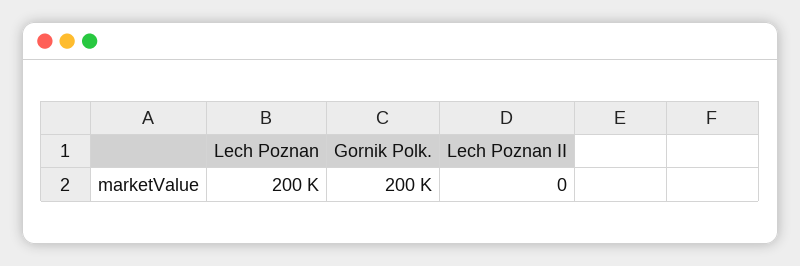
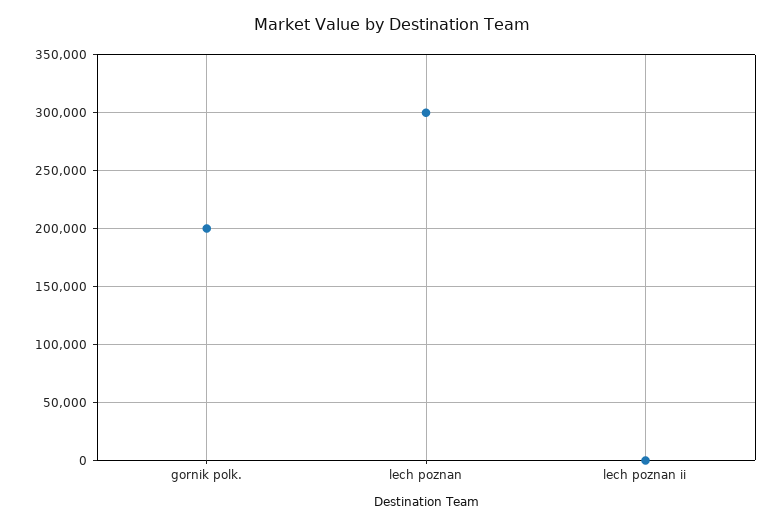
Lech Poznan: 200000 -> 300000

